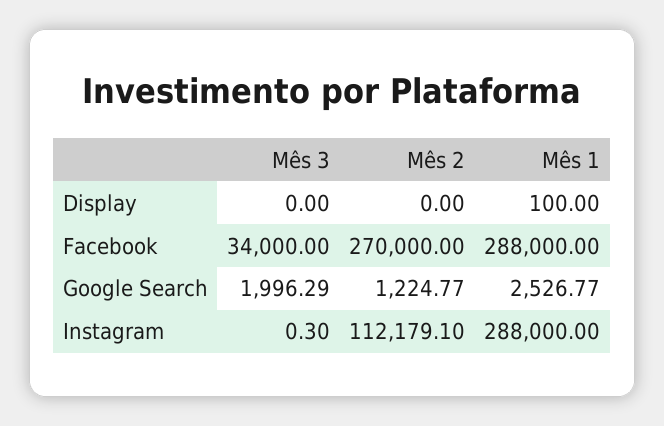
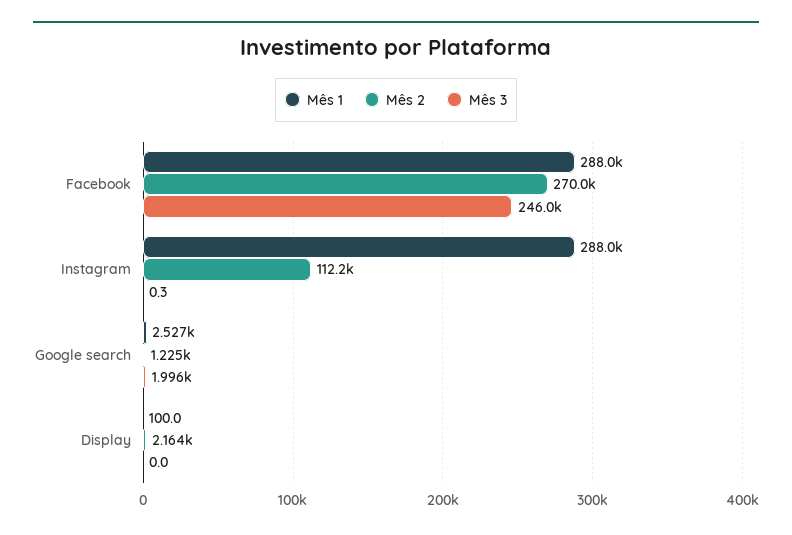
Mês 2, Display: 0 -> 2164
Mês 3, Facebook: 34000 -> 246000

